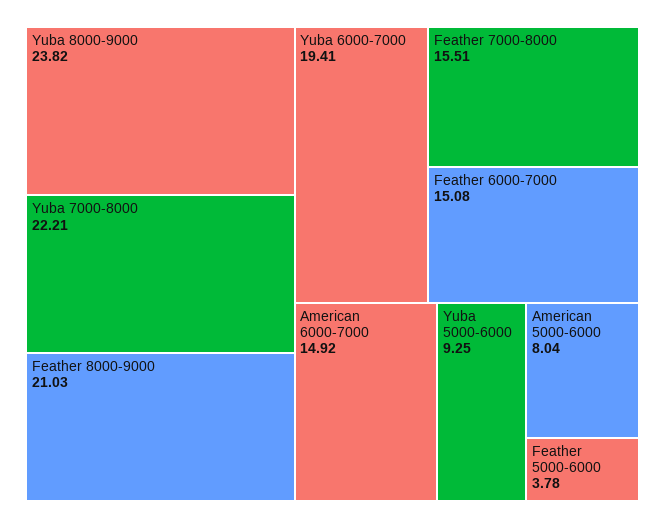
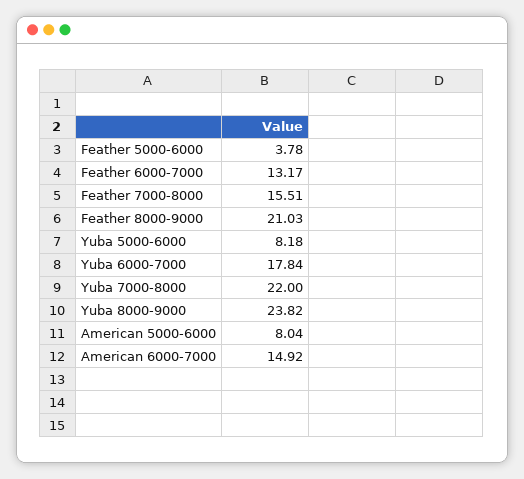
Yuba 7000-8000: 22.21 -> 22
Yuba 6000-7000: 19.41 -> 17.84
Feather 6000-7000: 15.08 -> 13.17
Yuba 5000-6000: 9.25 -> 8.18

